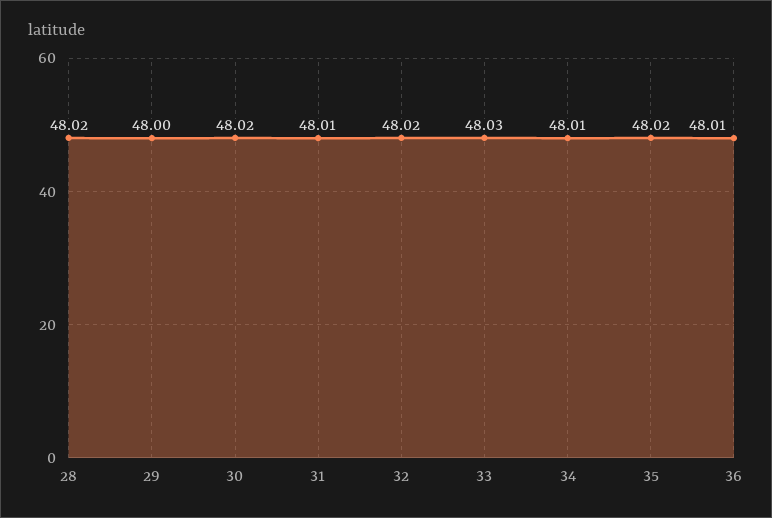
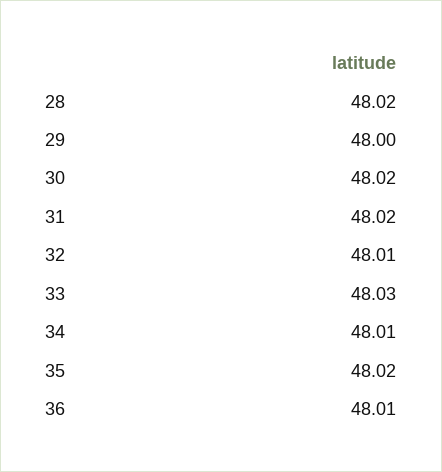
31: 48.01 -> 48.02
32: 48.02 -> 48.01

